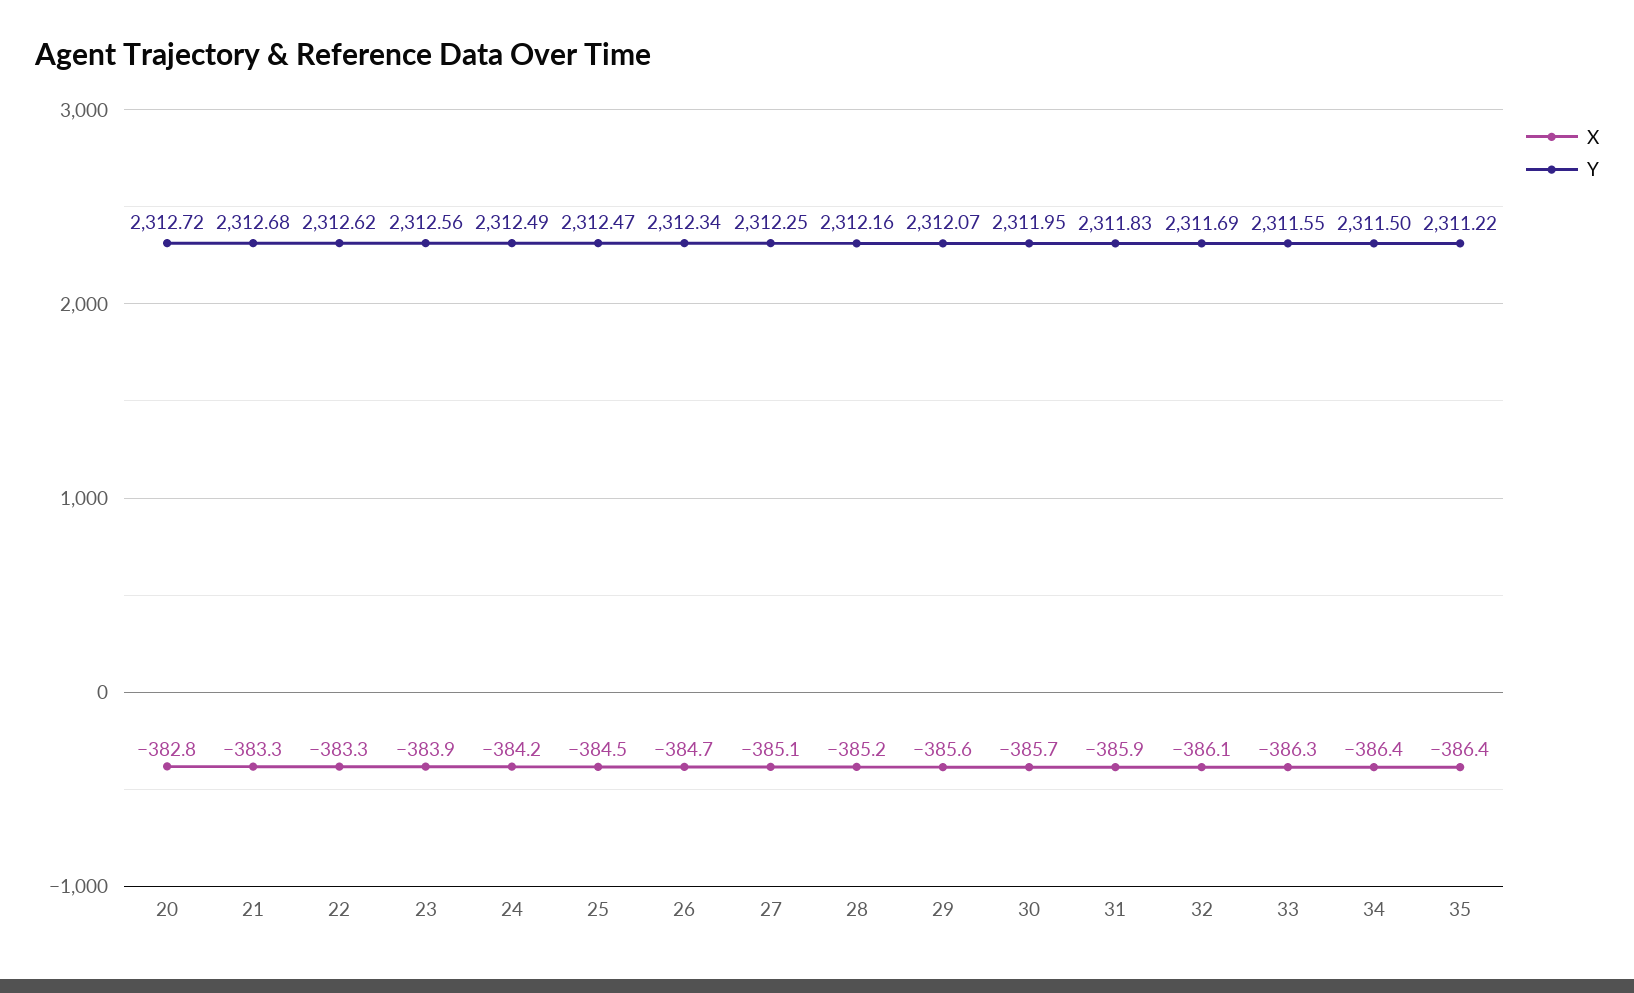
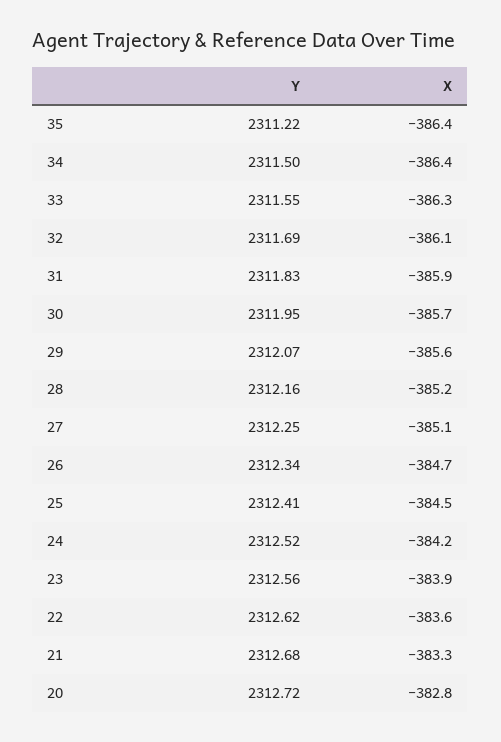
X, 22: -383.3 -> -383.6
Y, 24: 2312.49 -> 2312.52
Y, 25: 2312.47 -> 2312.41

